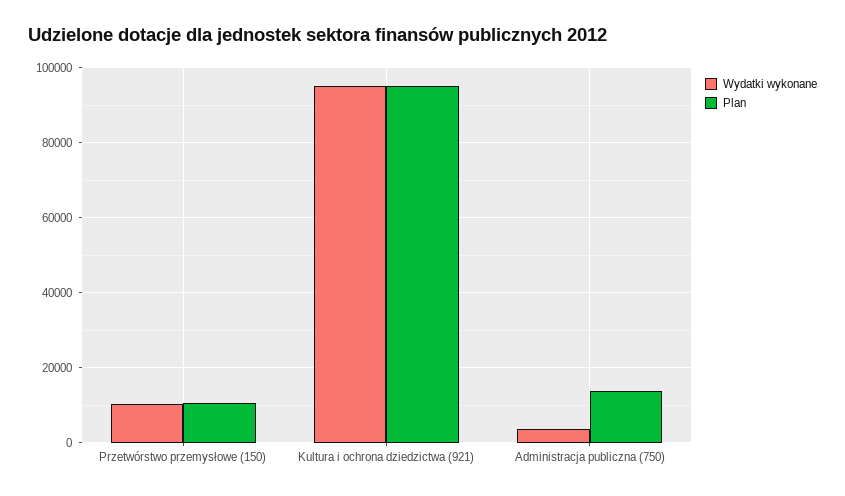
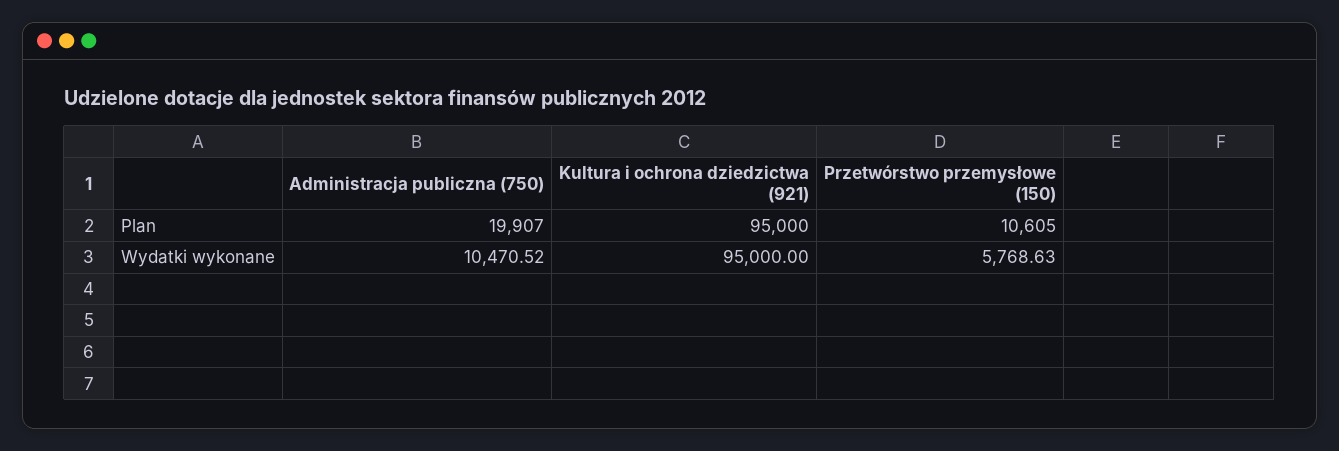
Wydatki wykonane, Przetwórstwo przemysłowe (150): 10000 -> 5768.63
Wydatki wykonane, Administracja publiczna (750): 4000 -> 10470.52
Plan, Administracja publiczna (750): 14000 -> 19907

